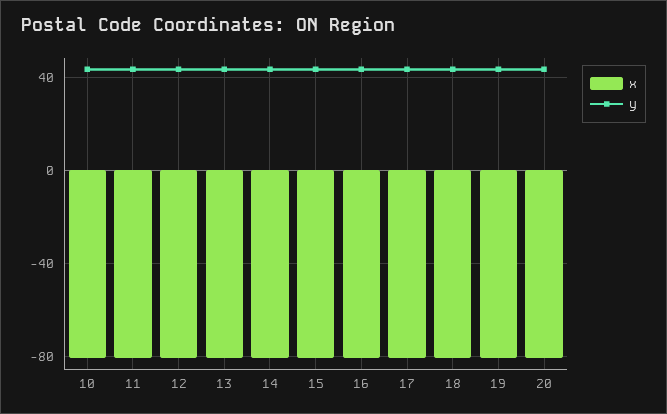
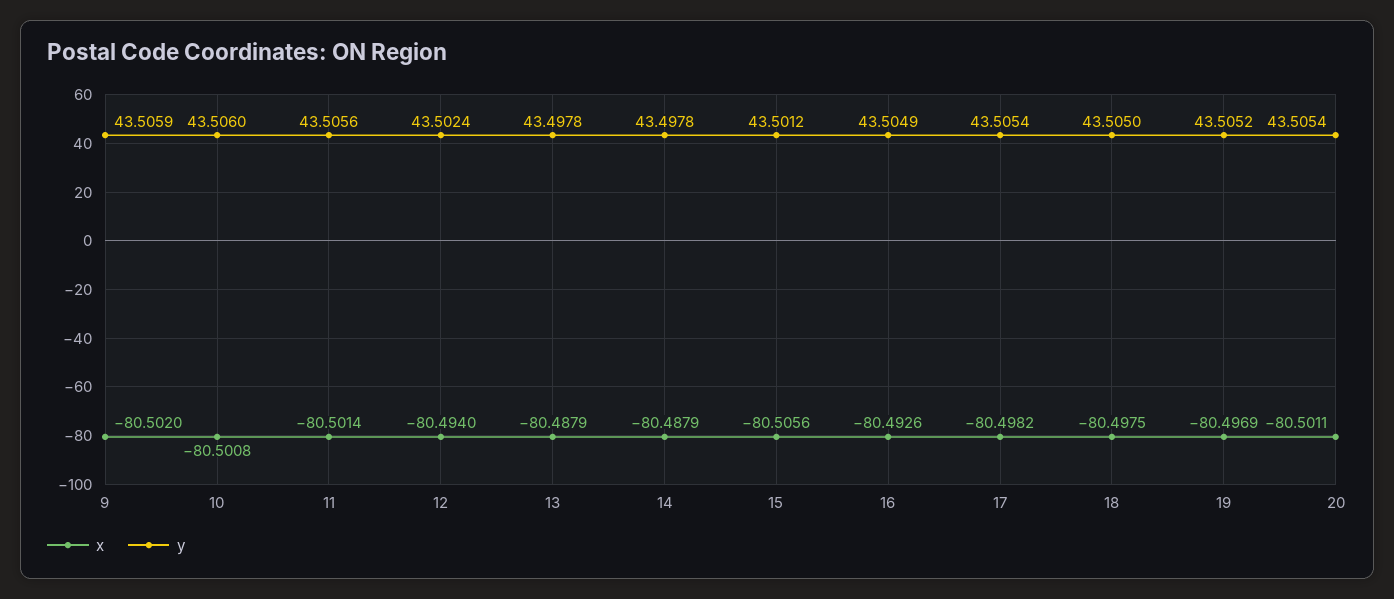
x, 9: none -> -80.502
y, 9: none -> 43.5059

